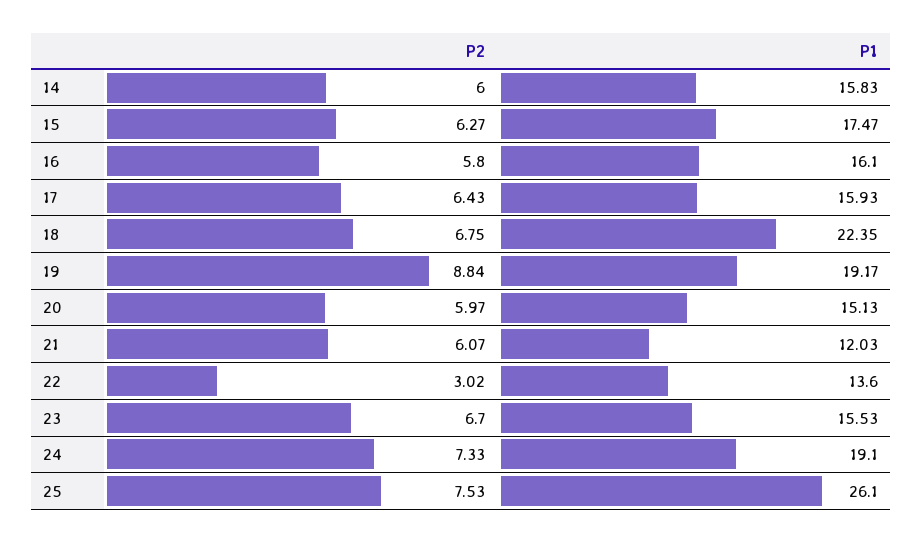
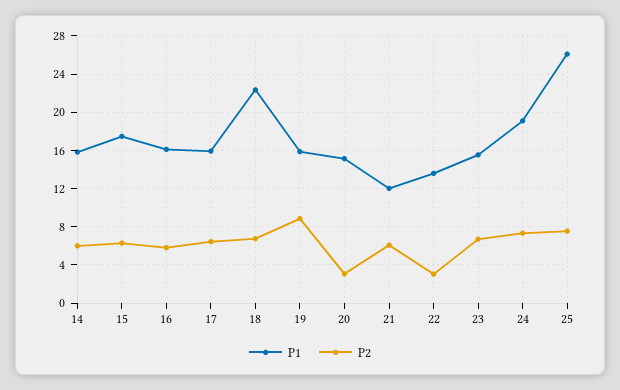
P1, 19: 19.17 -> 16
P2, 20: 5.97 -> 3

